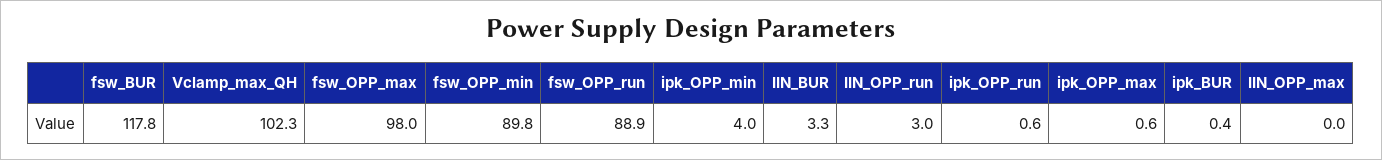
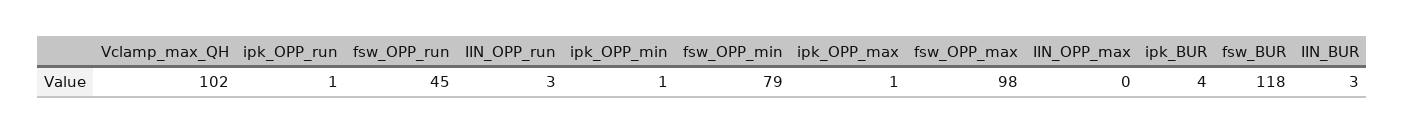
fsw_OPP_min: 89.8 -> 79
fsw_OPP_run: 88.9 -> 45
ipk_OPP_min: 4 -> 1
ipk_BUR: 0.4 -> 4

